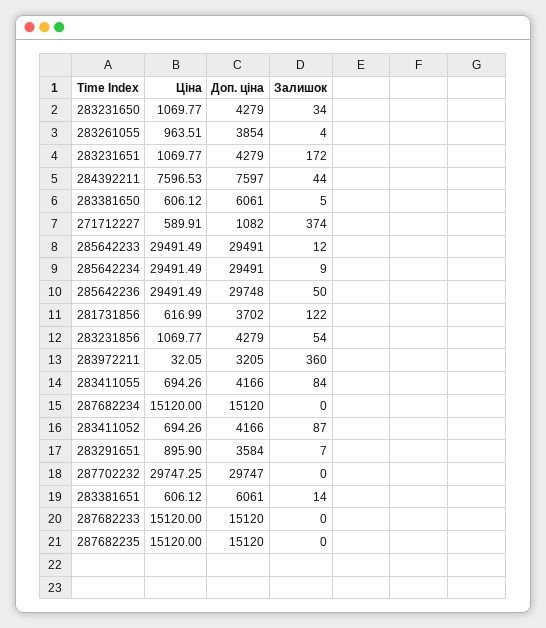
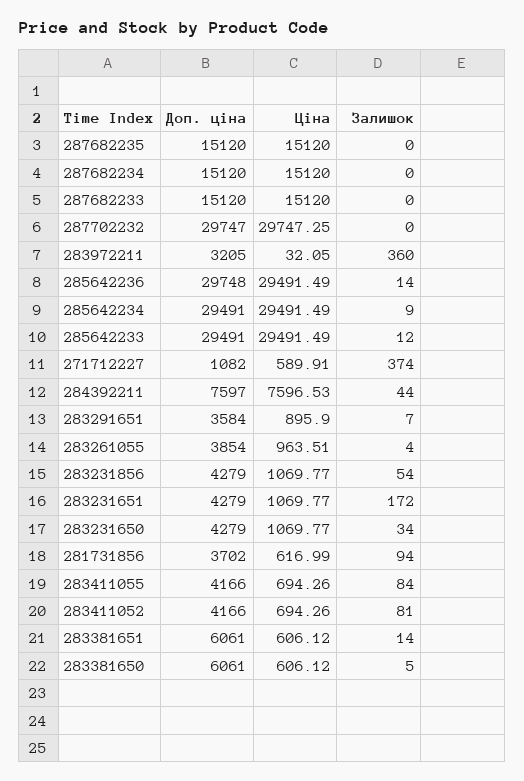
Залишок, 285642236: 50 -> 14
Залишок, 281731856: 122 -> 94
Залишок, 283411052: 87 -> 81

